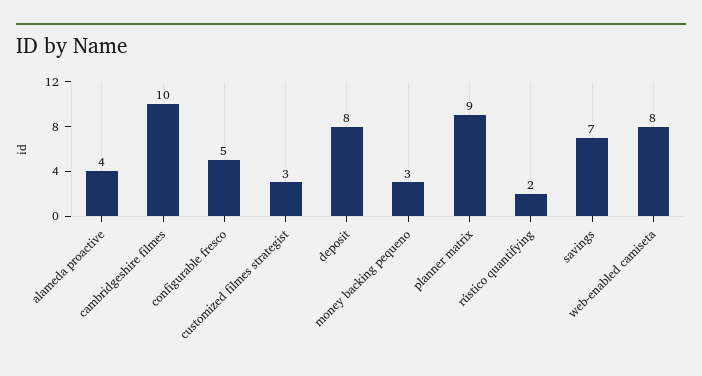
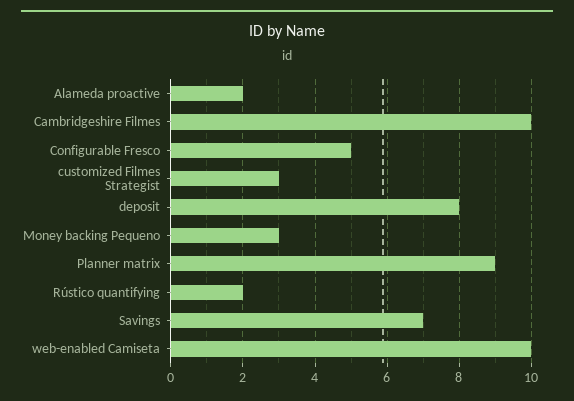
alameda proactive: 4 -> 2
web-enabled camiseta: 8 -> 10

